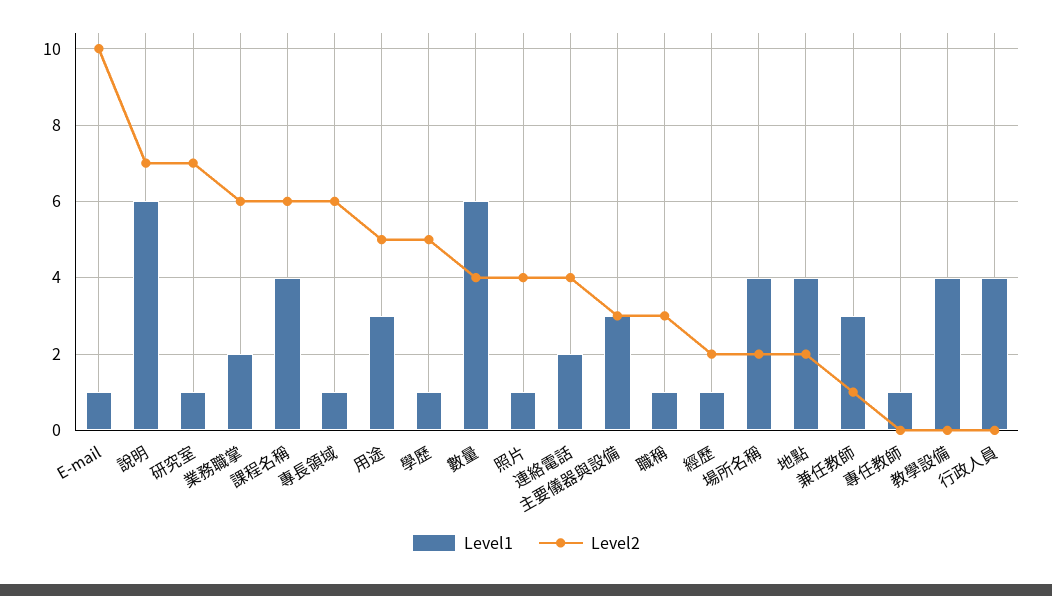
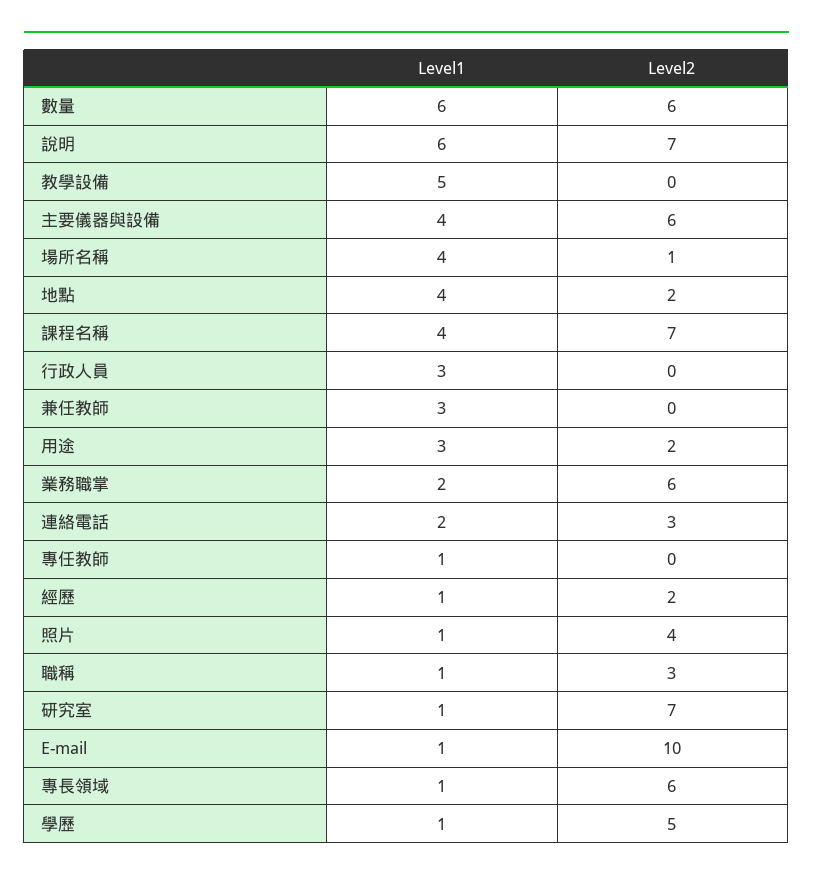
Level2, 課程名稱: 6 -> 7
Level2, 用途: 5 -> 2
Level2, 數量: 4 -> 6
Level2, 連絡電話: 4 -> 3
Level1, 主要儀器與設備: 3 -> 4
Level2, 主要儀器與設備: 3 -> 6
Level2, 場所名稱: 2 -> 1
Level2, 兼任教師: 1 -> 0
Level1, 教學設備: 4 -> 5
Level1, 行政人員: 4 -> 3

